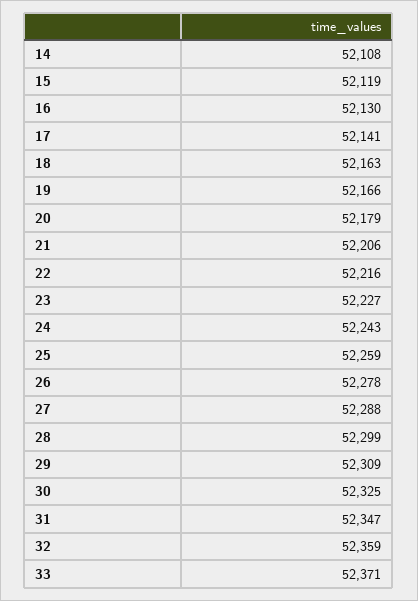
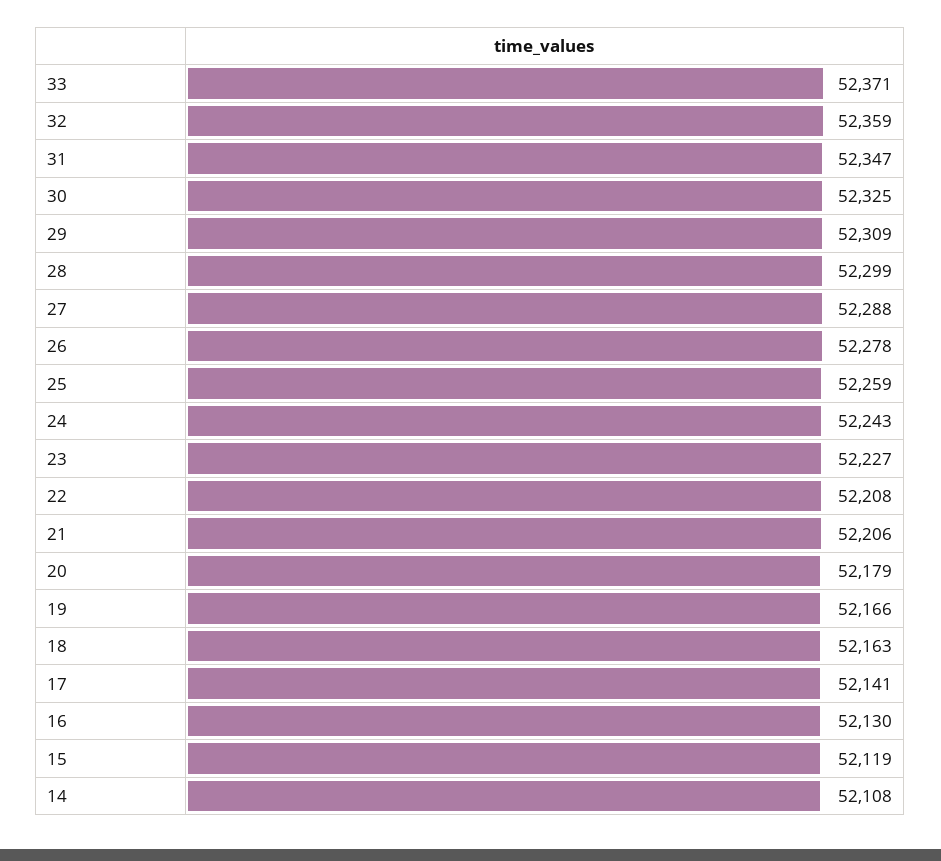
22: 52216 -> 52208

